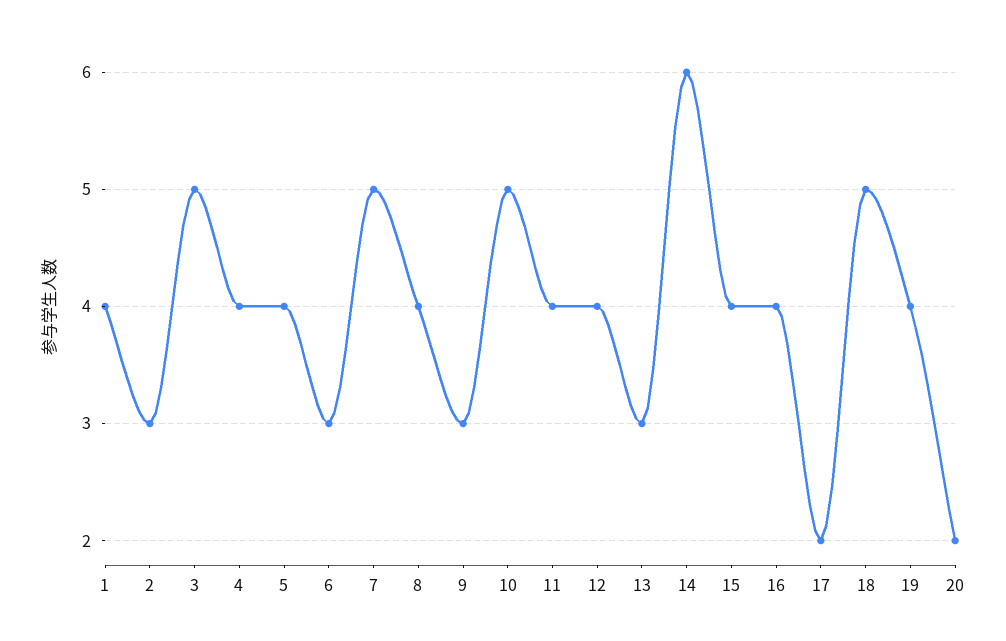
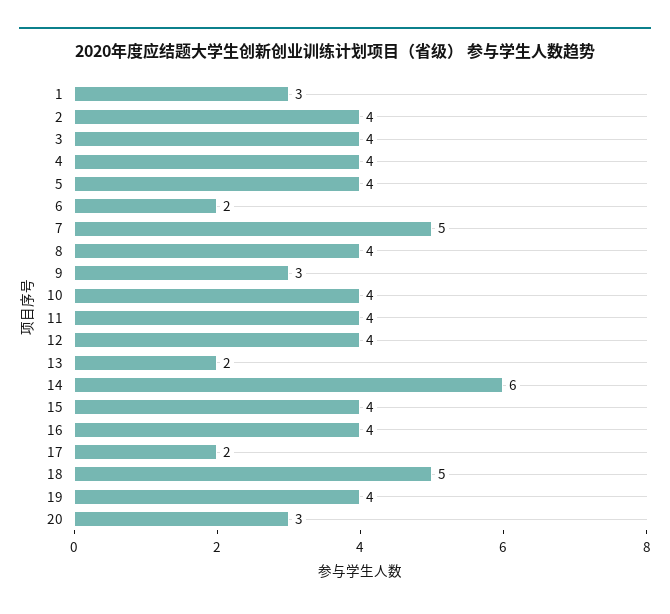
1: 4 -> 3
2: 3 -> 4
3: 5 -> 4
6: 3 -> 2
10: 5 -> 4
13: 3 -> 2
20: 2 -> 3

